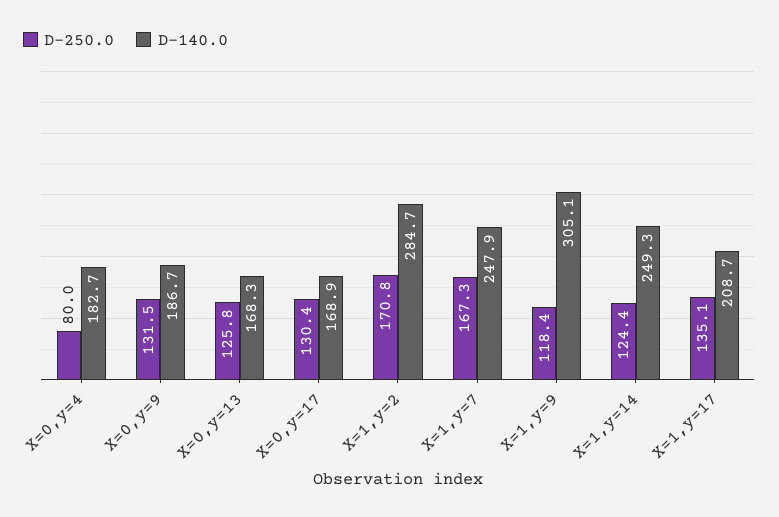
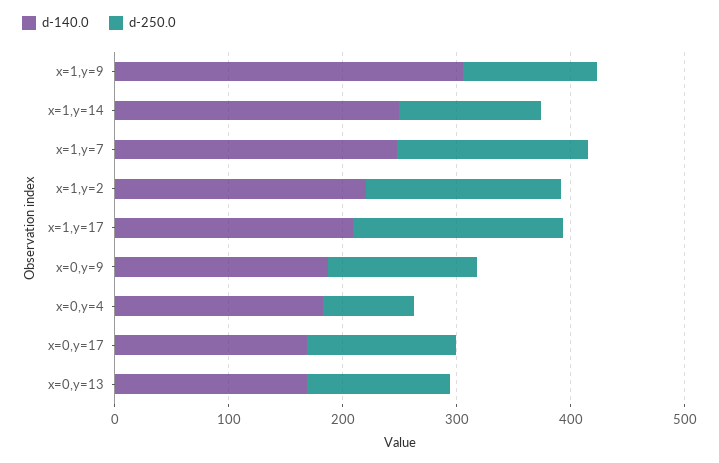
D-140.0, X=1,y=2: 284.7 -> 220
D-250.0, X=1,y=17: 135.1 -> 180

